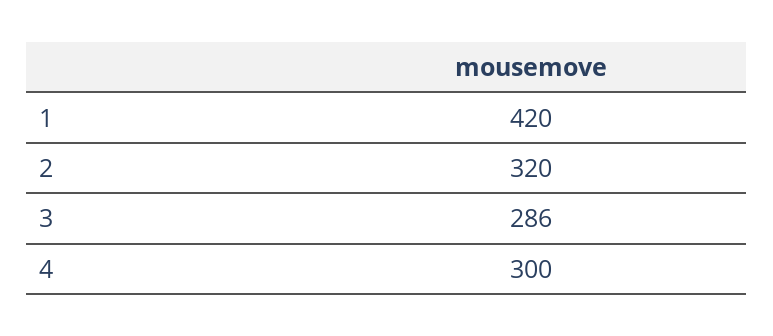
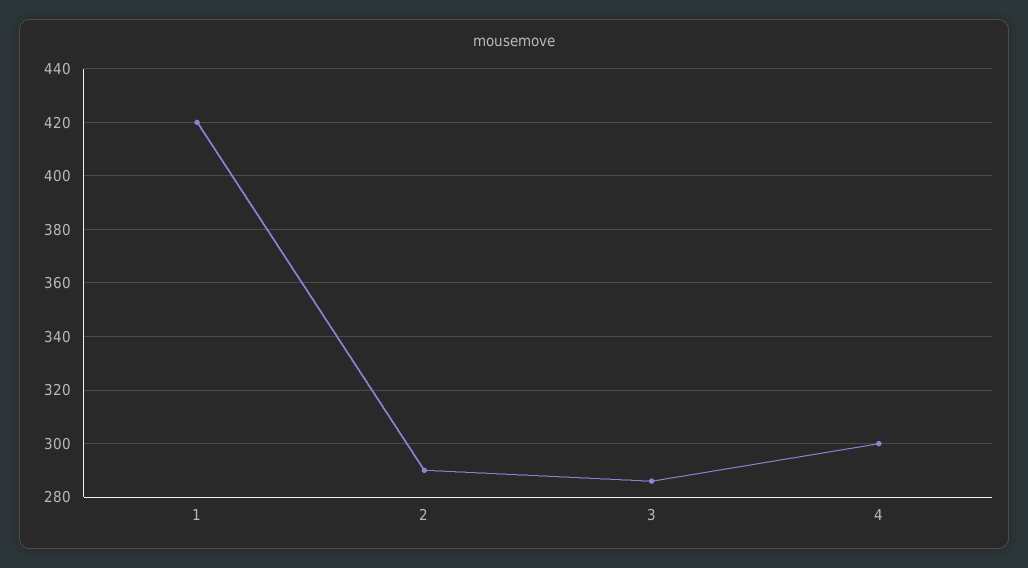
2: 320 -> 290

